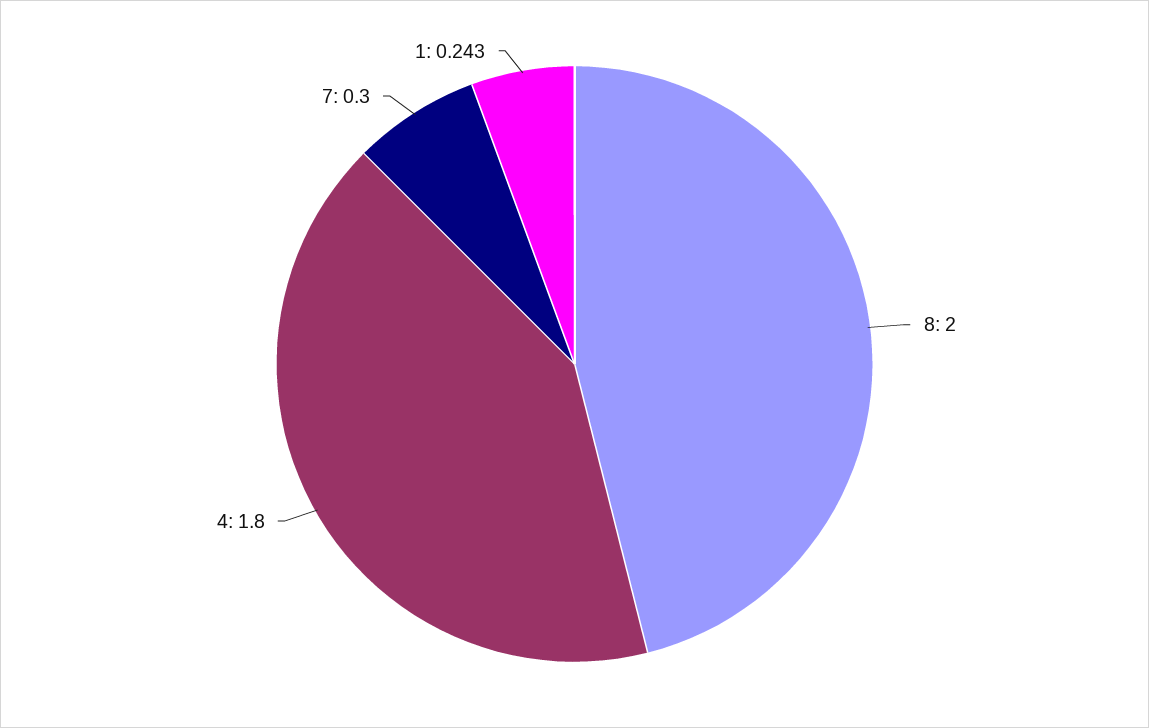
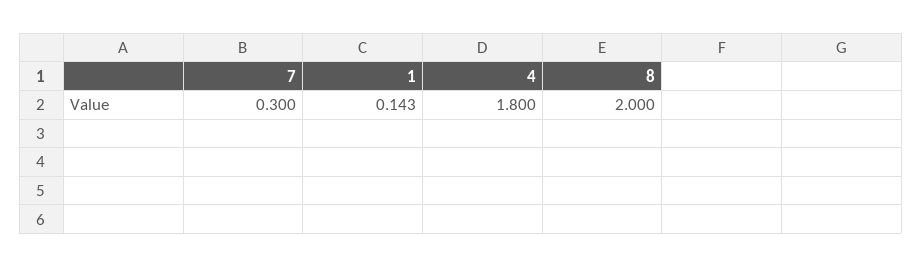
1: 0.243 -> 0.143

